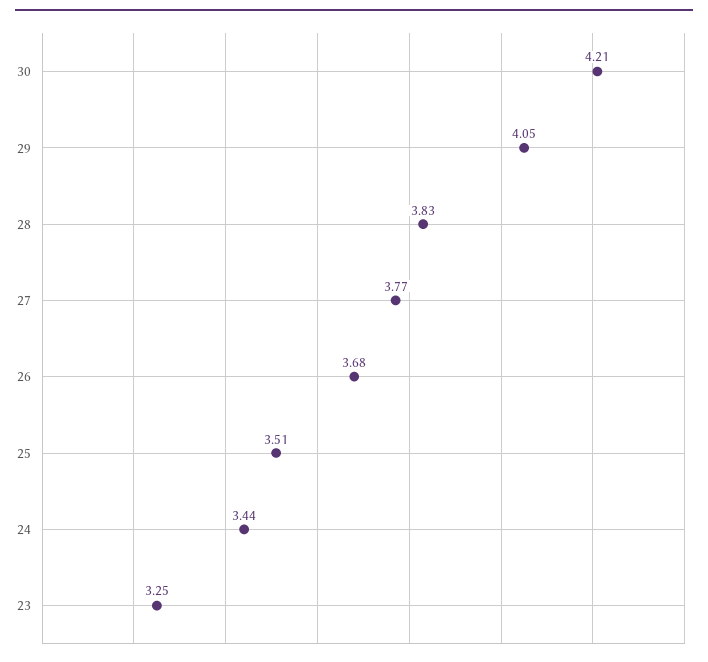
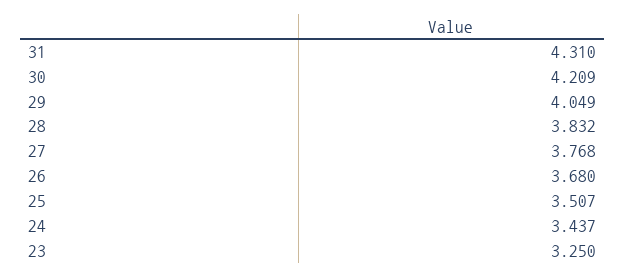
31: none -> 4.31

